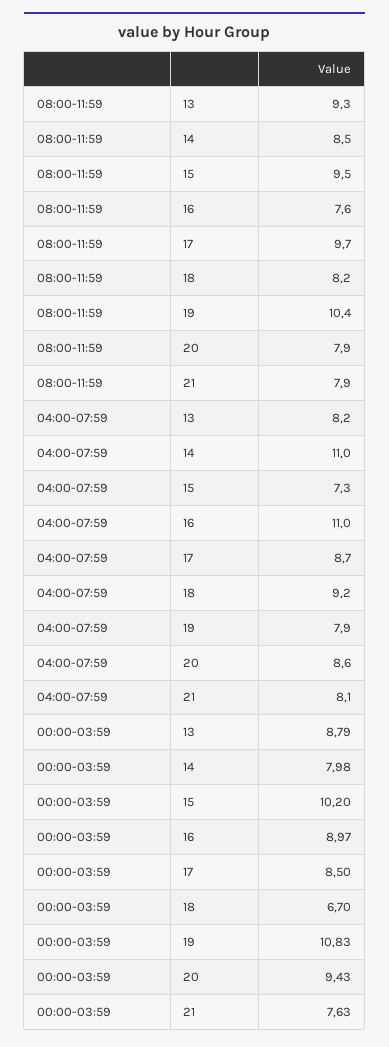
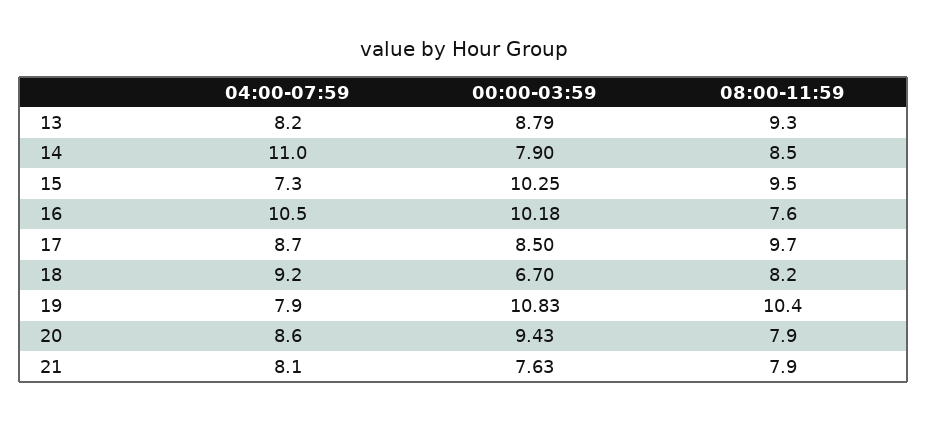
04:00-07:59, 16: 11 -> 10.5
00:00-03:59, 14: 7.98 -> 7.9
00:00-03:59, 15: 10.2 -> 10.25
00:00-03:59, 16: 8.97 -> 10.18

